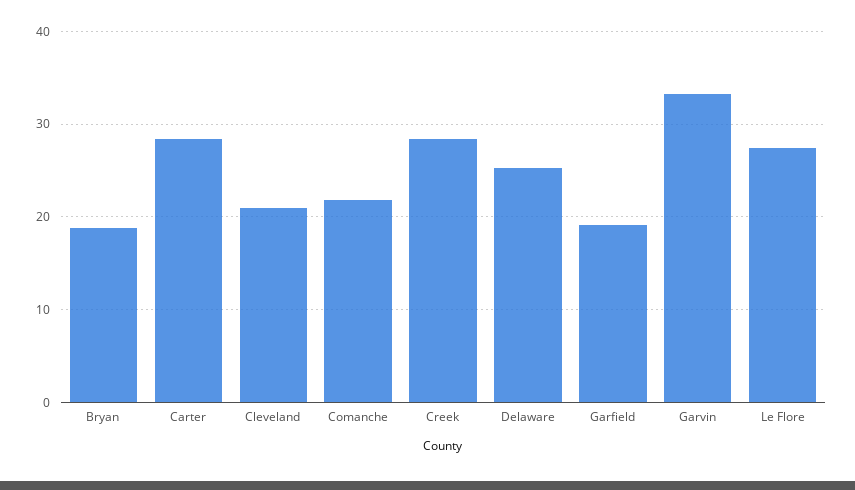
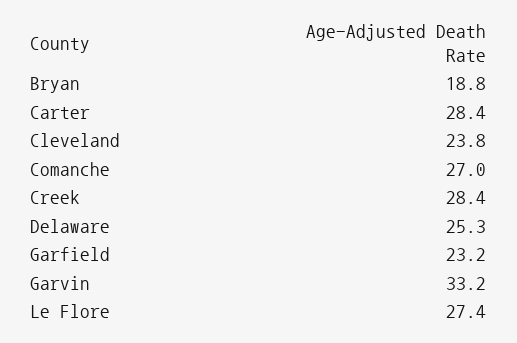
Cleveland: 21 -> 23.8
Comanche: 22 -> 27
Garfield: 19 -> 23.2

